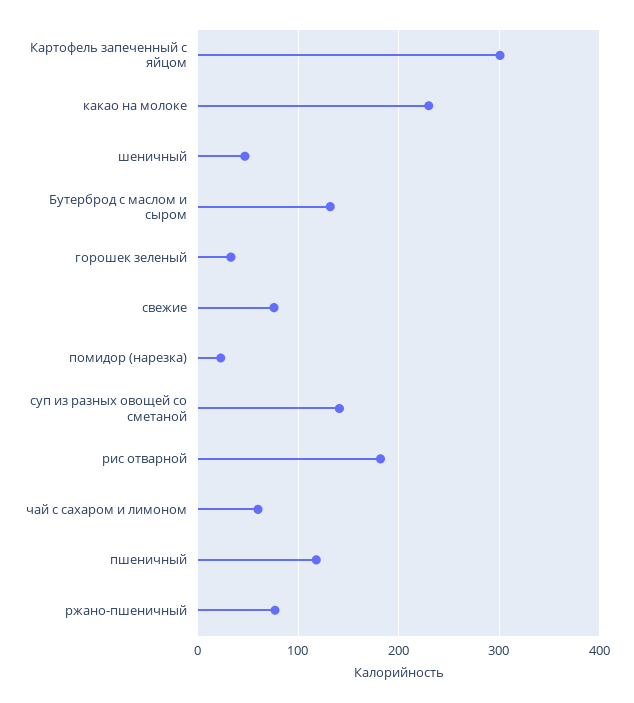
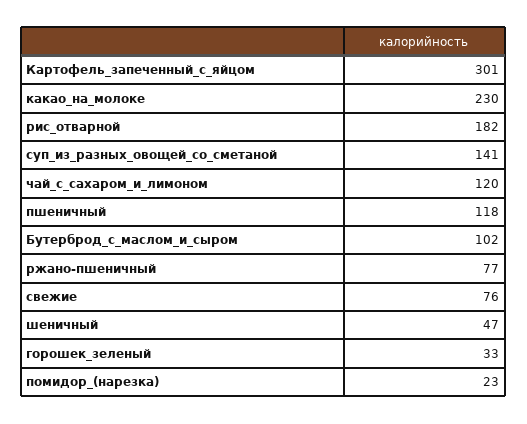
Бутерброд с маслом и сыром: 130 -> 102
чай с сахаром и лимоном: 60 -> 120

